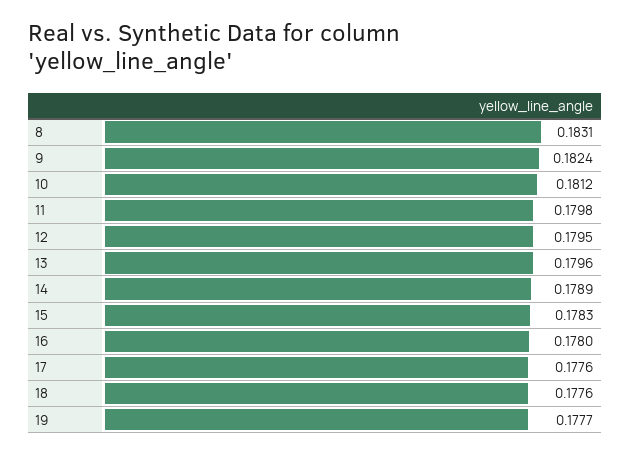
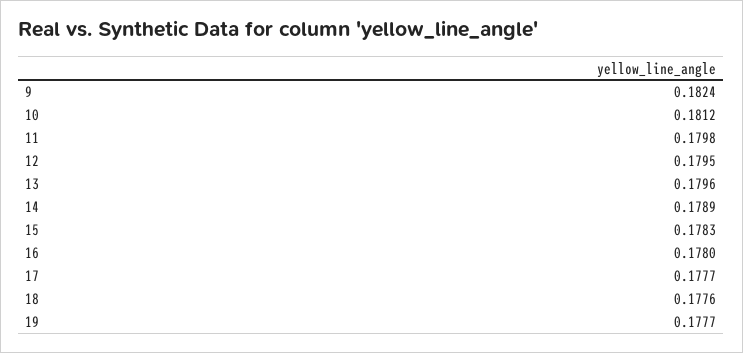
8: 0.1831 -> none
17: 0.1776 -> 0.1777

